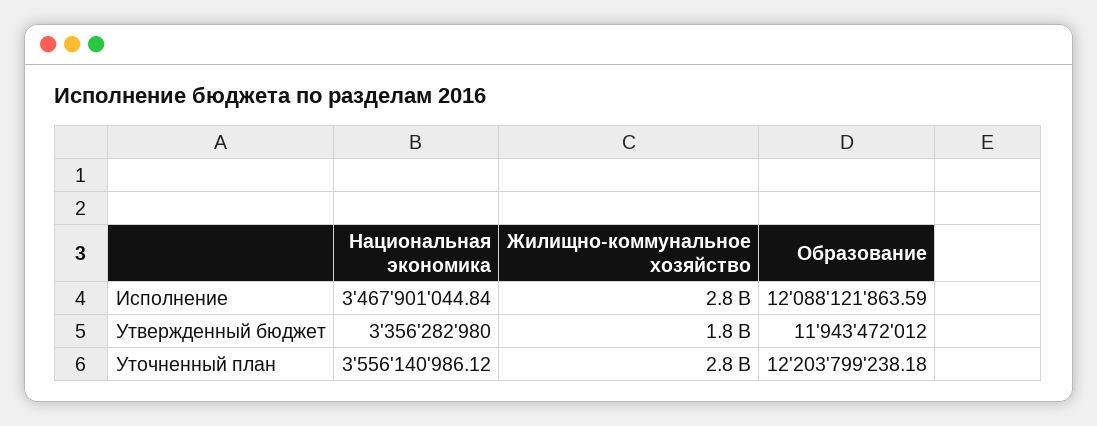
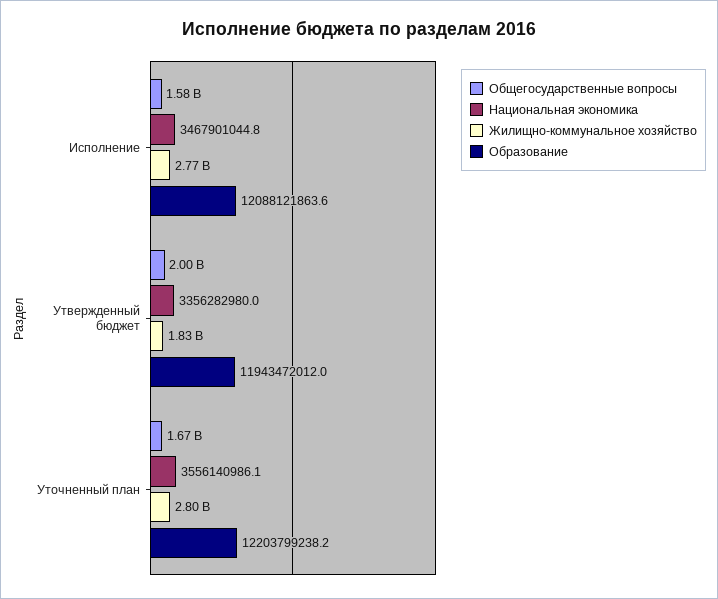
Общегосударственные вопросы, Исполнение: none -> 1580000000
Общегосударственные вопросы, Утвержденный бюджет: none -> 2000000000
Общегосударственные вопросы, Уточненный план: none -> 1670000000

